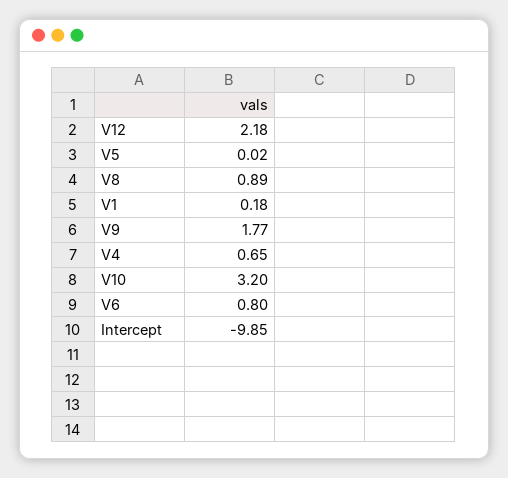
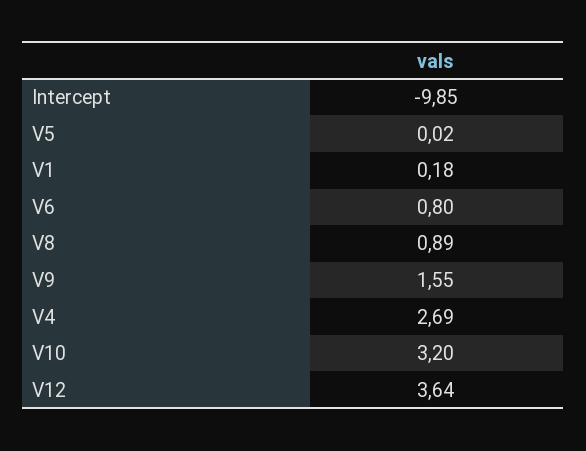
V12: 2.18 -> 3.64
V9: 1.77 -> 1.55
V4: 0.65 -> 2.69

